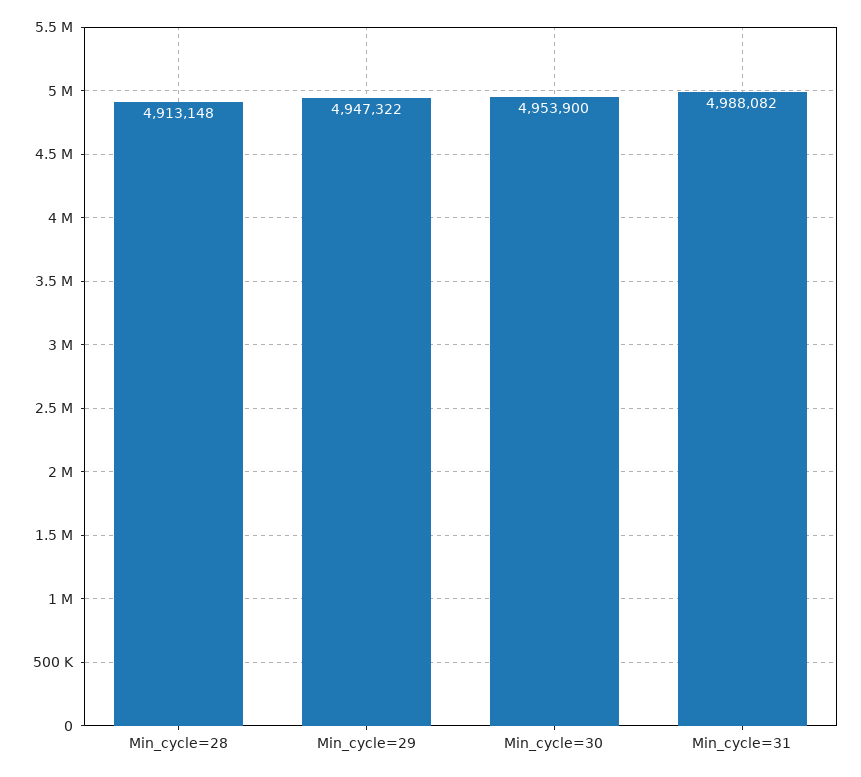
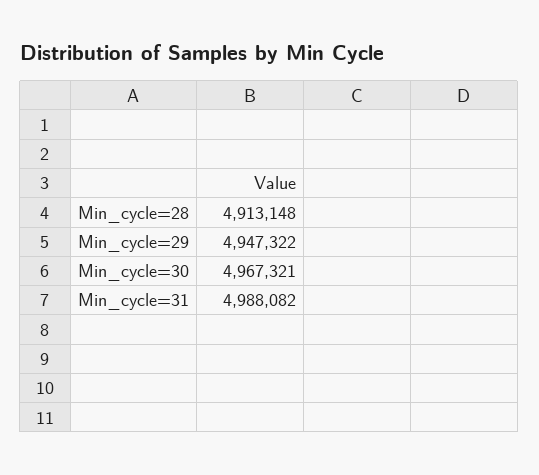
Min_cycle=30: 4953900 -> 4967321

